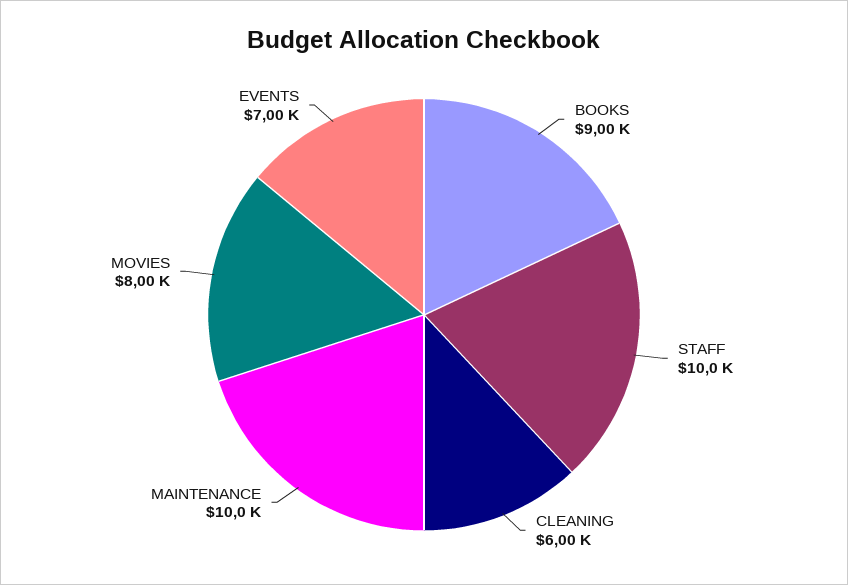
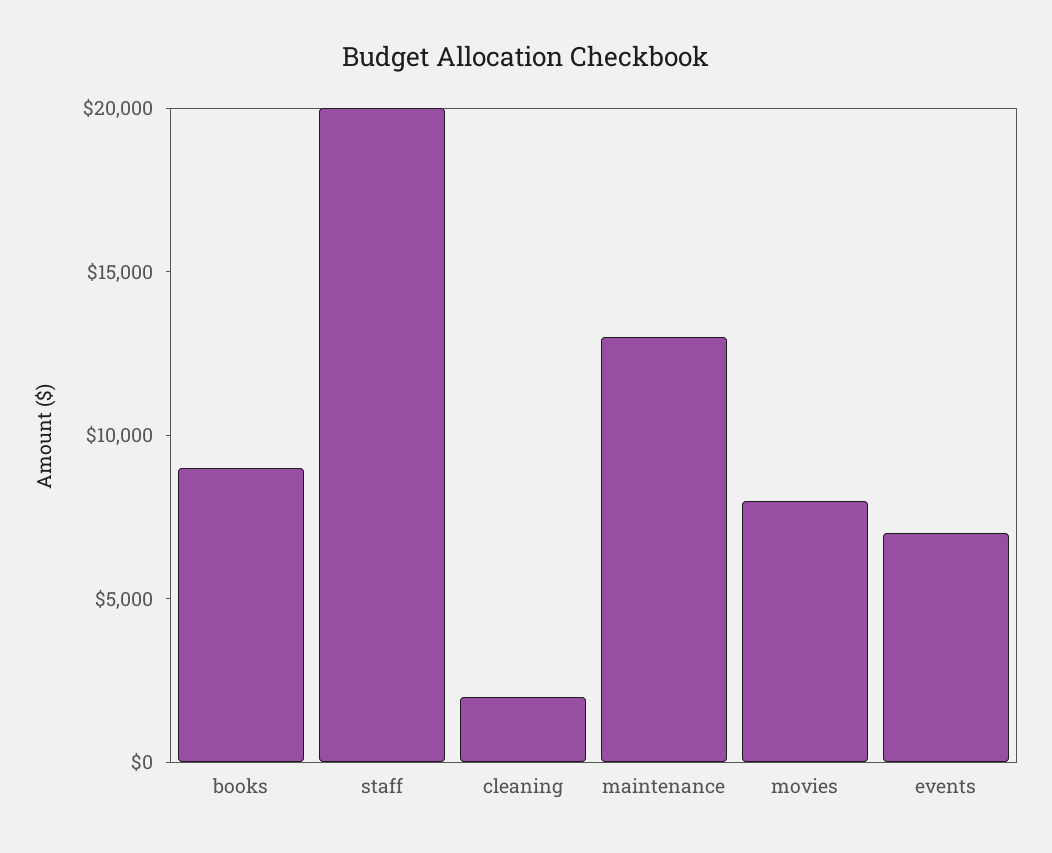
STAFF: 10000 -> 20000
CLEANING: 6000 -> 2000
MAINTENANCE: 10000 -> 13000

